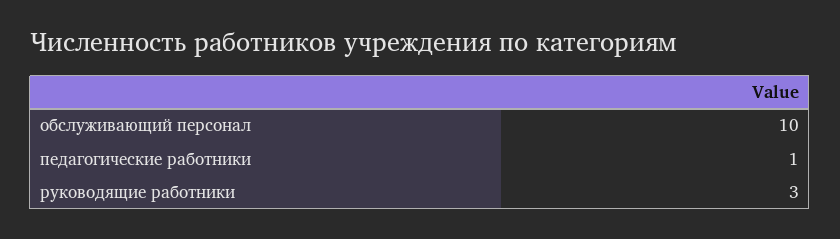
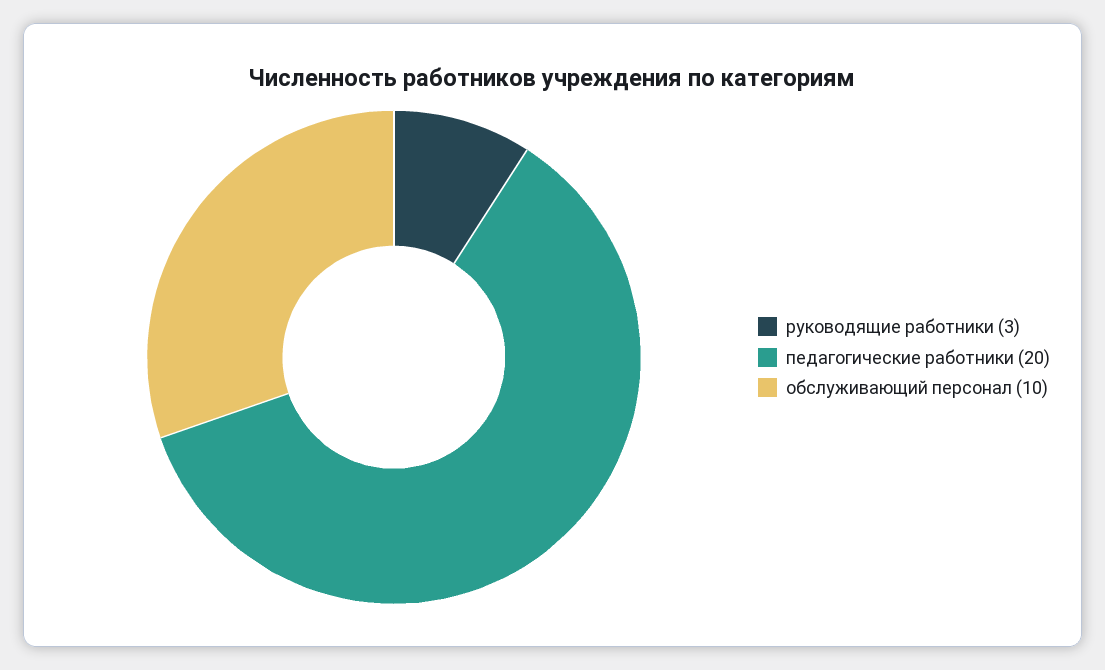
педагогические работники: 1 -> 20

